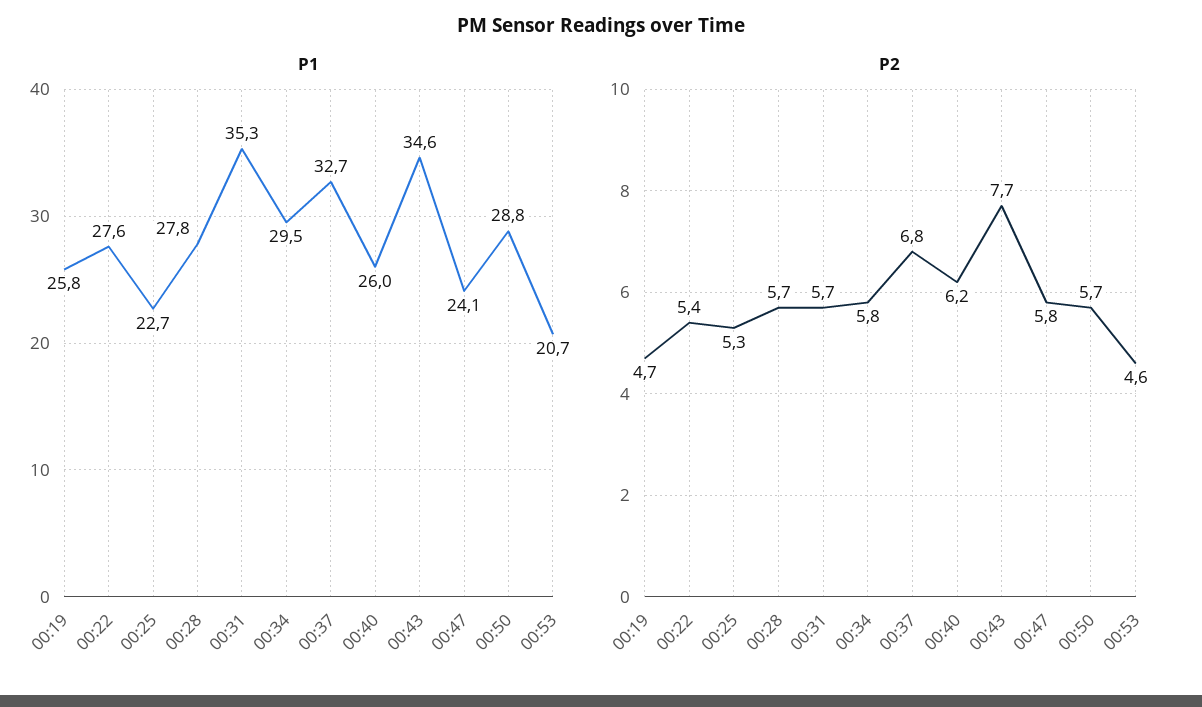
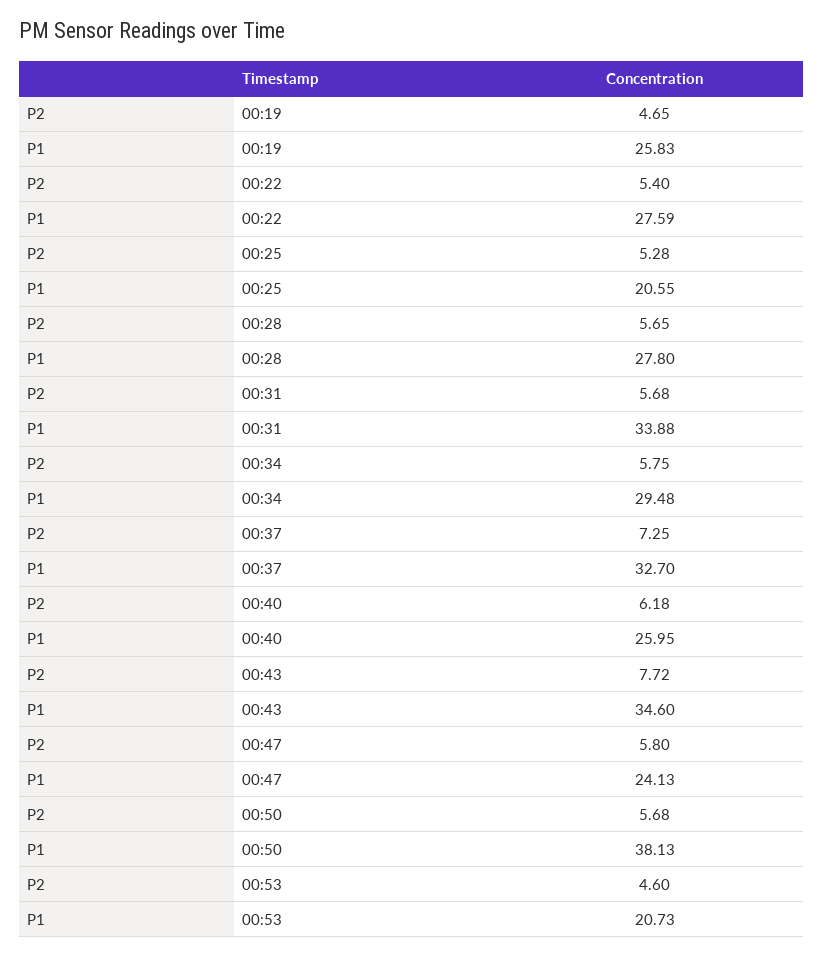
P1, 00:25: 22.7 -> 20.55
P1, 00:31: 35.3 -> 33.88
P1, 00:50: 28.8 -> 38.13
P2, 00:37: 6.8 -> 7.25

